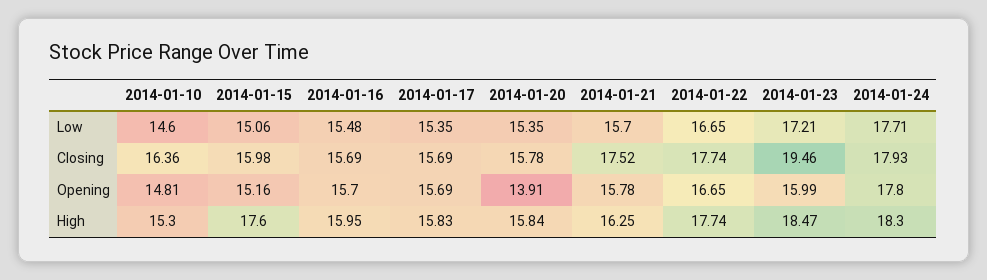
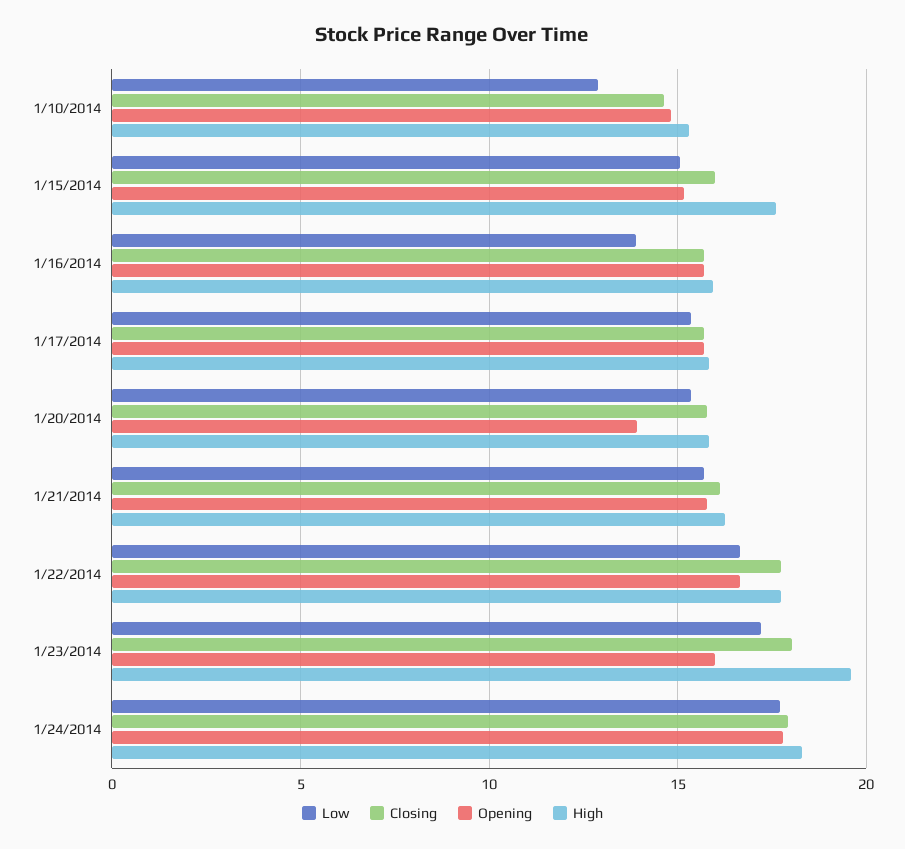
Low, 2014-01-10: 14.6 -> 13
Low, 2014-01-16: 15.48 -> 14
Closing, 2014-01-10: 16.36 -> 14.5
Closing, 2014-01-21: 17.52 -> 16
Closing, 2014-01-23: 19.46 -> 18
High, 2014-01-23: 18.47 -> 19.5

